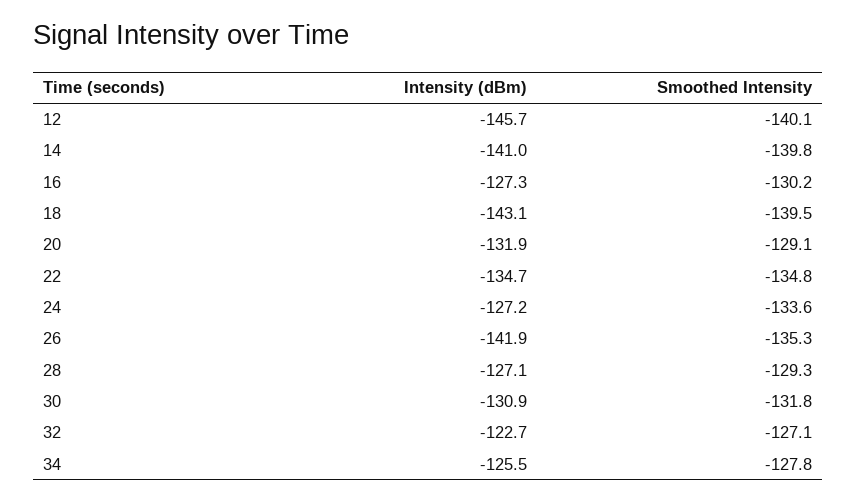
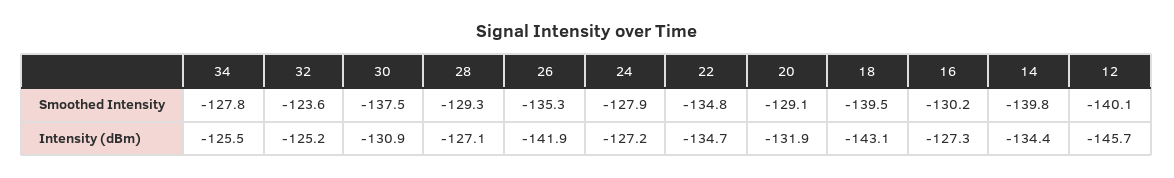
Intensity (dBm), 14: -141 -> -134.4
Smoothed Intensity, 24: -133.6 -> -127.9
Smoothed Intensity, 30: -131.8 -> -137.5
Intensity (dBm), 32: -122.7 -> -125.2
Smoothed Intensity, 32: -127.1 -> -123.6

